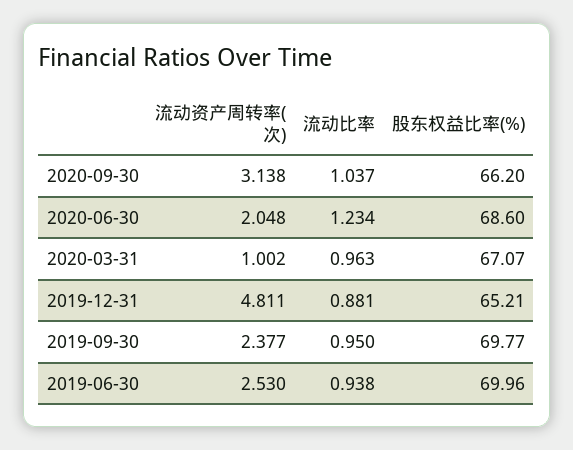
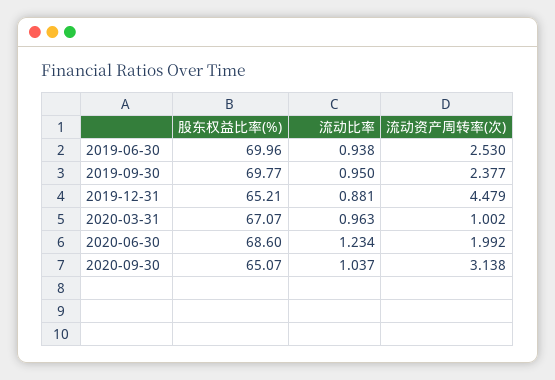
股东权益比率(%), 2020-09-30: 66.2 -> 65.07
流动资产周转率(次), 2020-06-30: 2.048 -> 1.992
流动资产周转率(次), 2019-12-31: 4.811 -> 4.479

